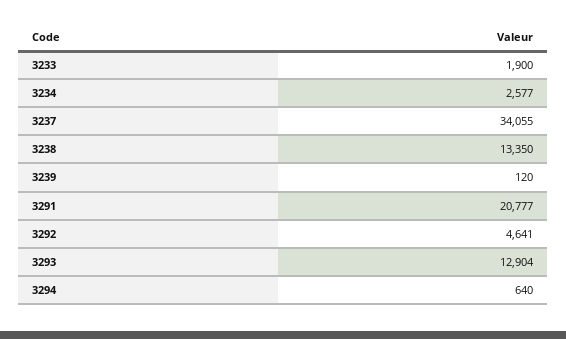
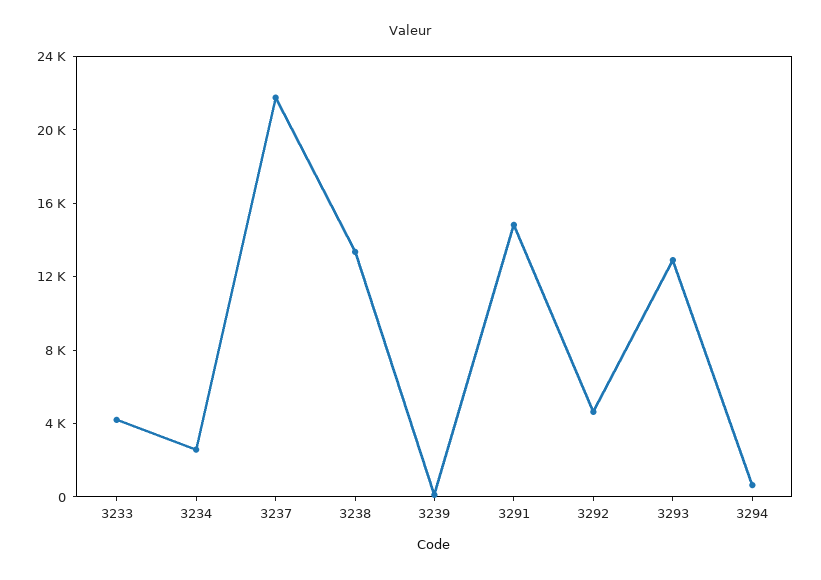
3233: 1900 -> 4000
3237: 34055 -> 22000
3291: 20777 -> 15000

